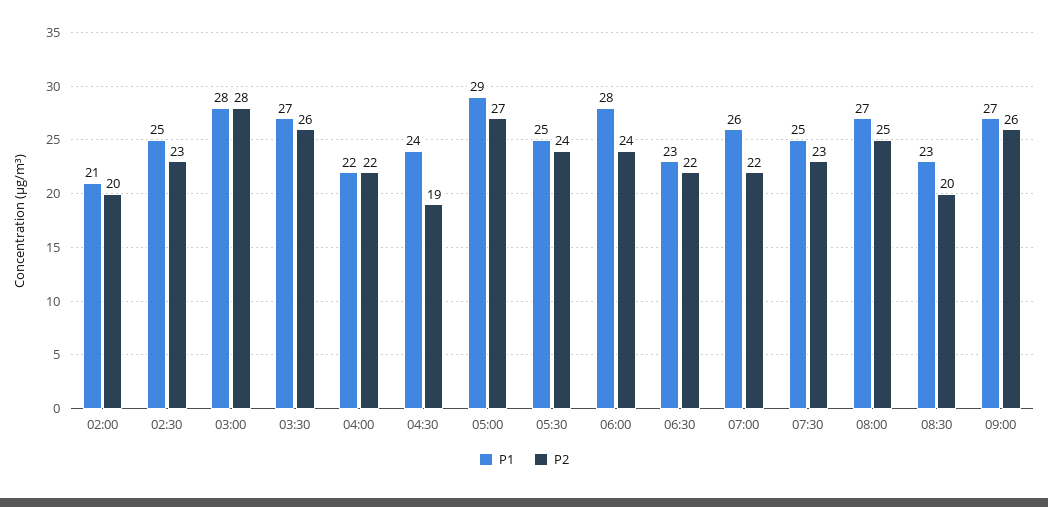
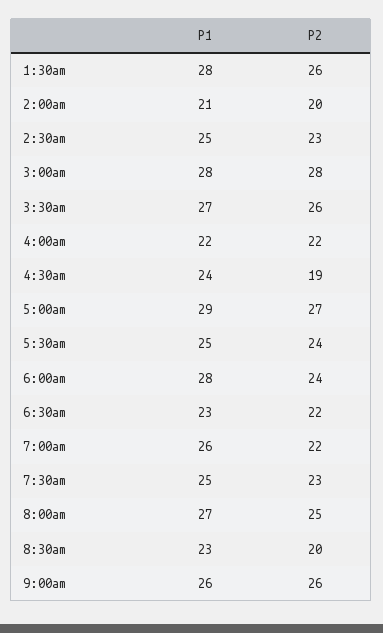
P1, 09:00: 27 -> 26
P1, 1:30am: none -> 28
P2, 1:30am: none -> 26

